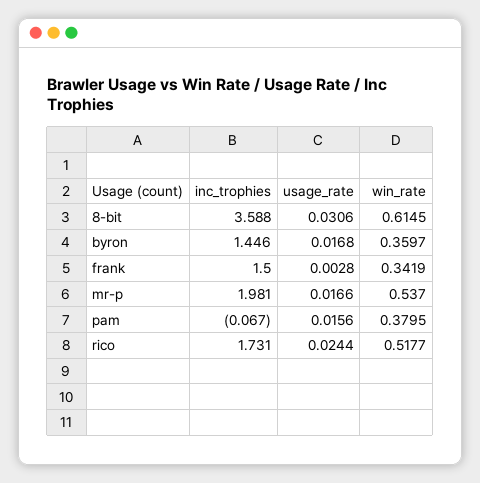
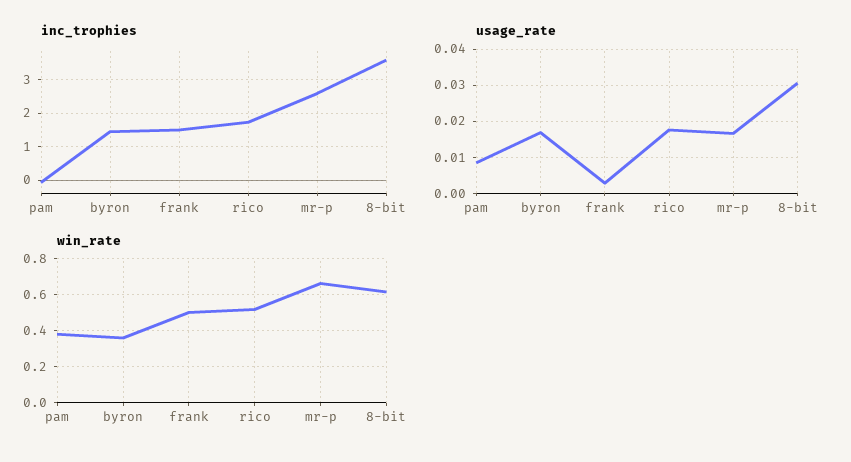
win_rate, frank: 0.3419 -> 0.5
inc_trophies, mr-p: 1.981 -> 2.6
win_rate, mr-p: 0.537 -> 0.65
usage_rate, pam: 0.0156 -> 0.008
usage_rate, rico: 0.0244 -> 0.018

